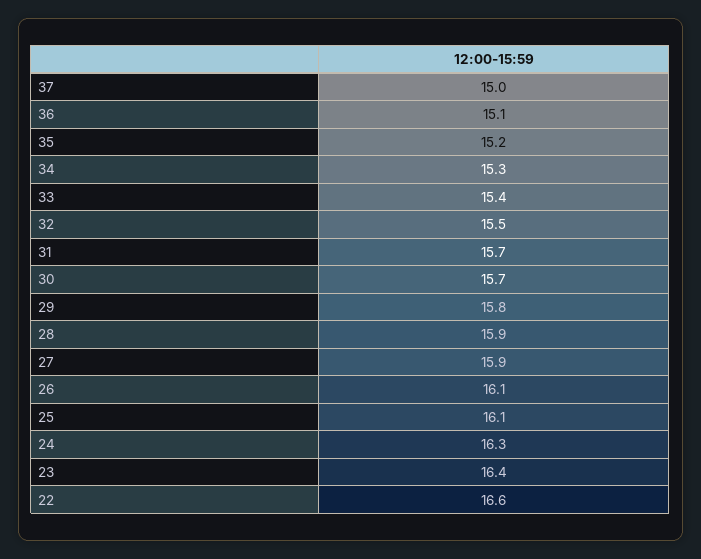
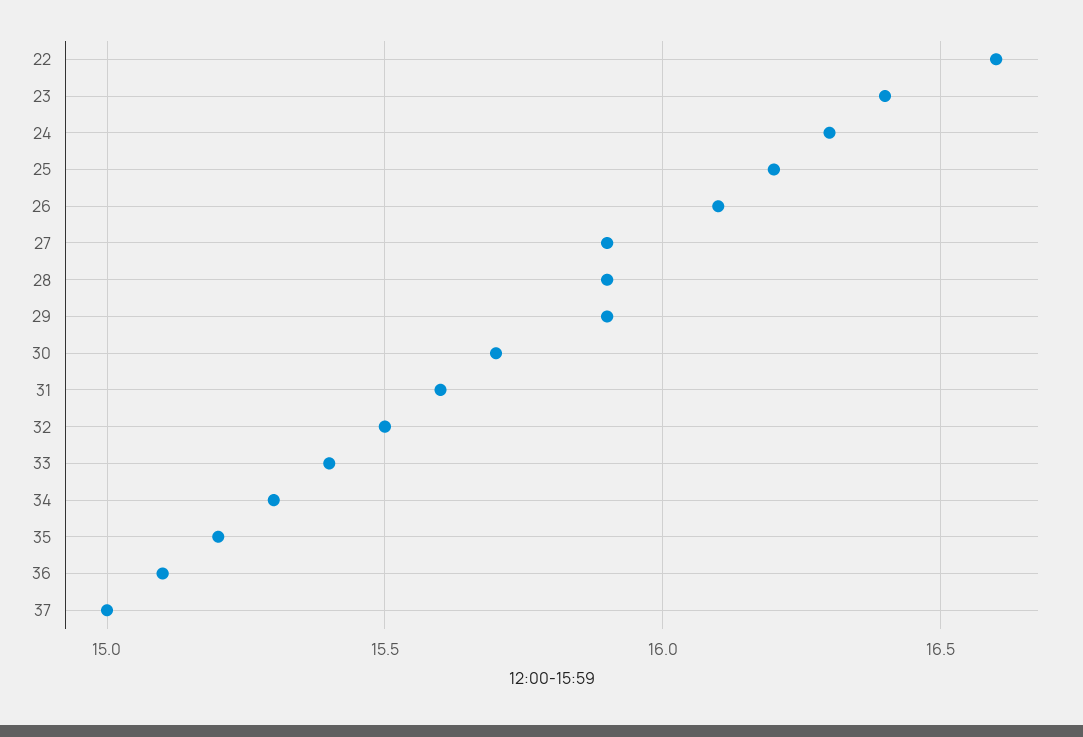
31: 15.7 -> 15.6
29: 15.8 -> 15.9
25: 16.1 -> 16.2

